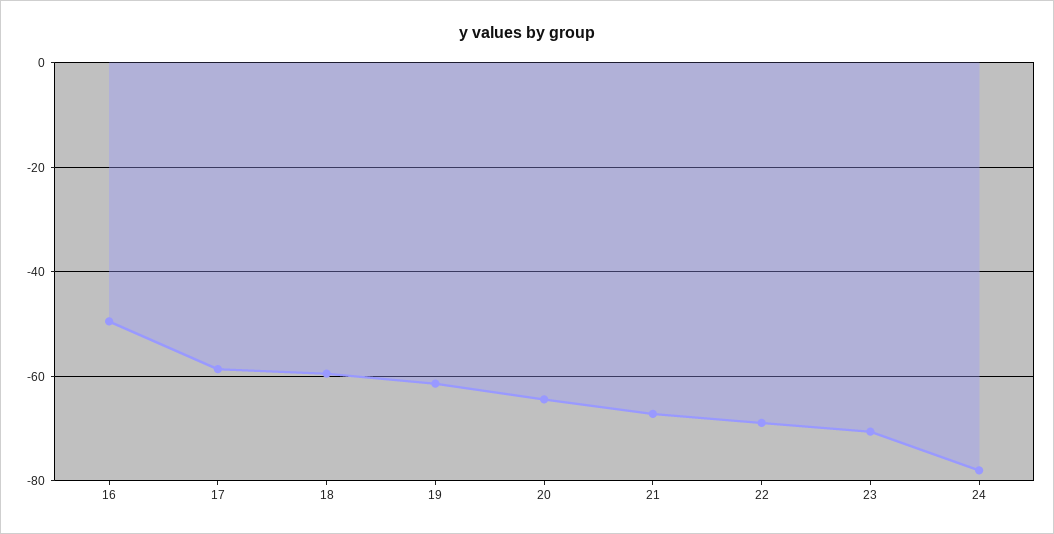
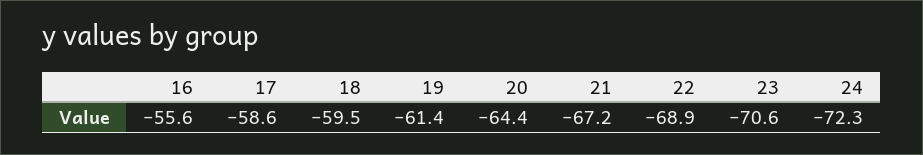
16: -50 -> -55.6
24: -78 -> -72.3

